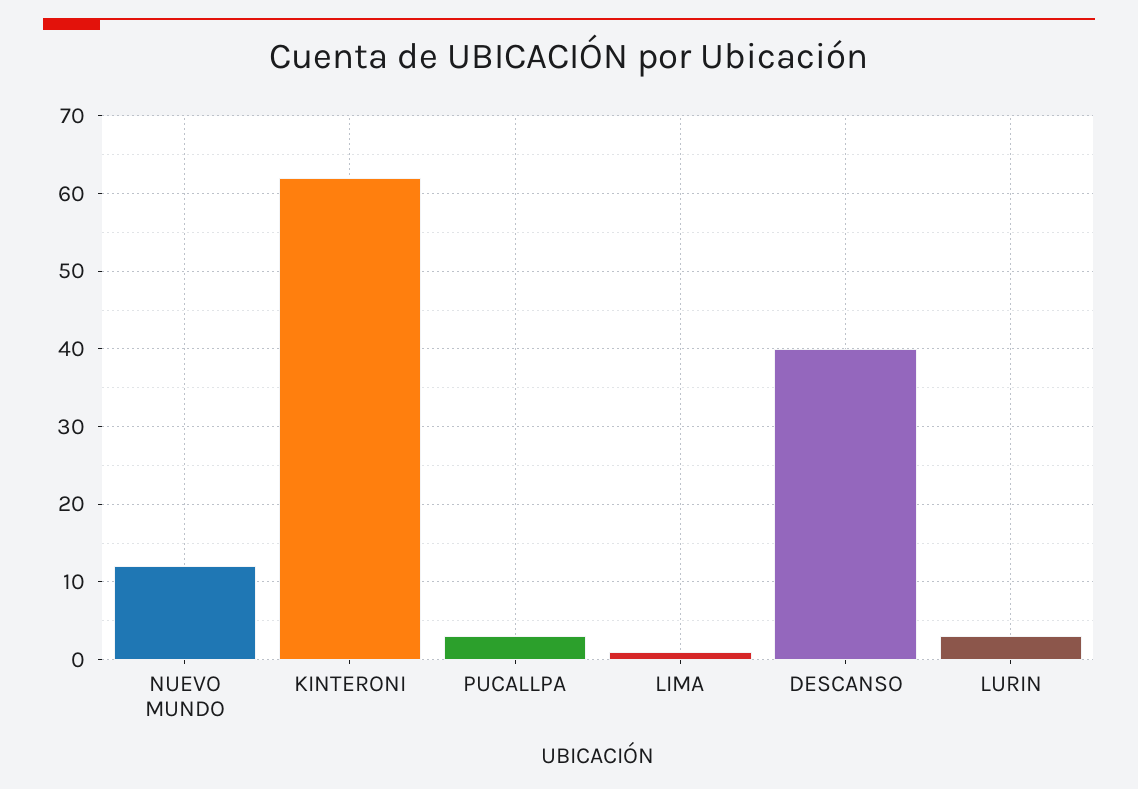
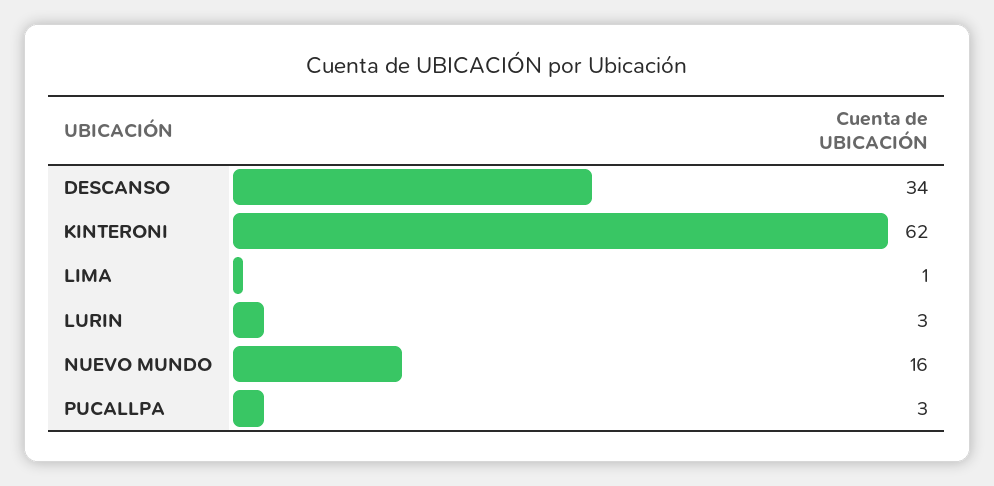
NUEVO MUNDO: 12 -> 16
DESCANSO: 40 -> 34

